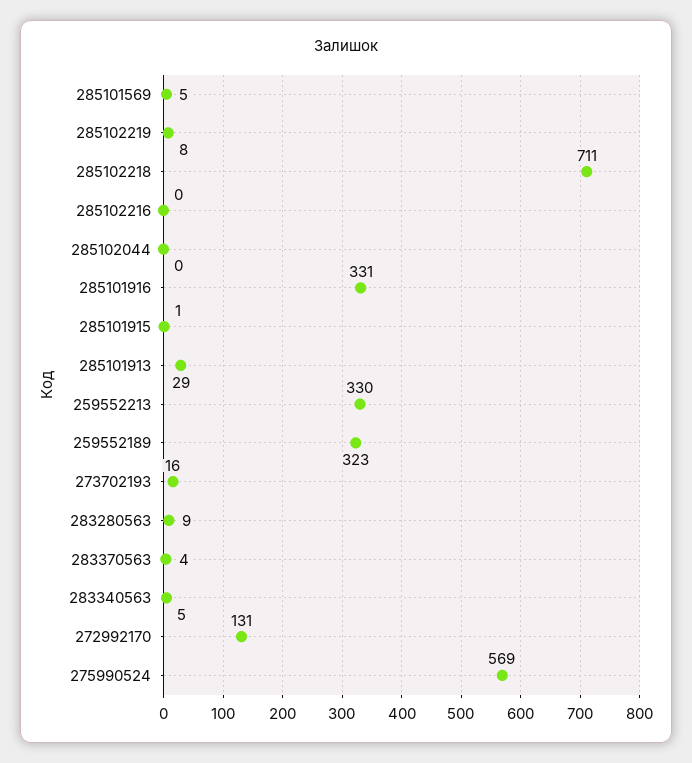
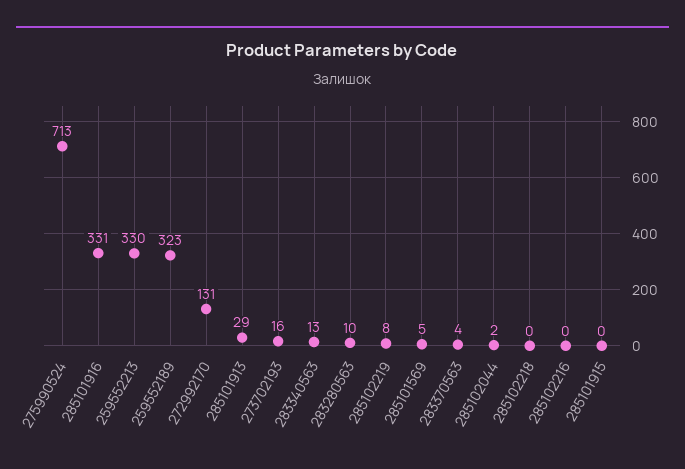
285102218: 711 -> 0
285102044: 0 -> 2
285101915: 1 -> 0
283280563: 9 -> 10
283340563: 5 -> 13
275990524: 569 -> 713

